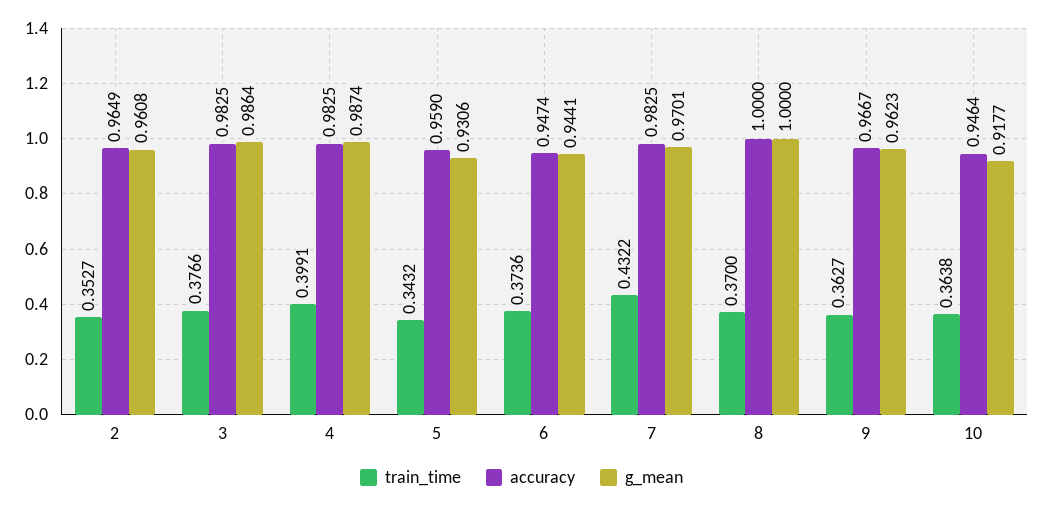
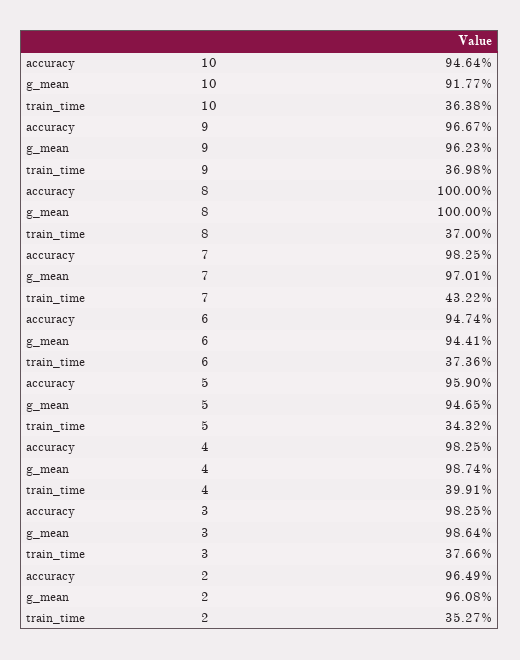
g_mean, 5: 0.9306 -> 0.9465
train_time, 9: 0.3627 -> 0.3698

